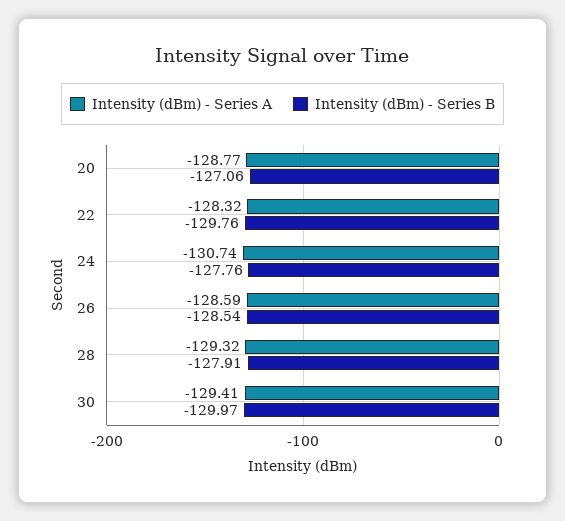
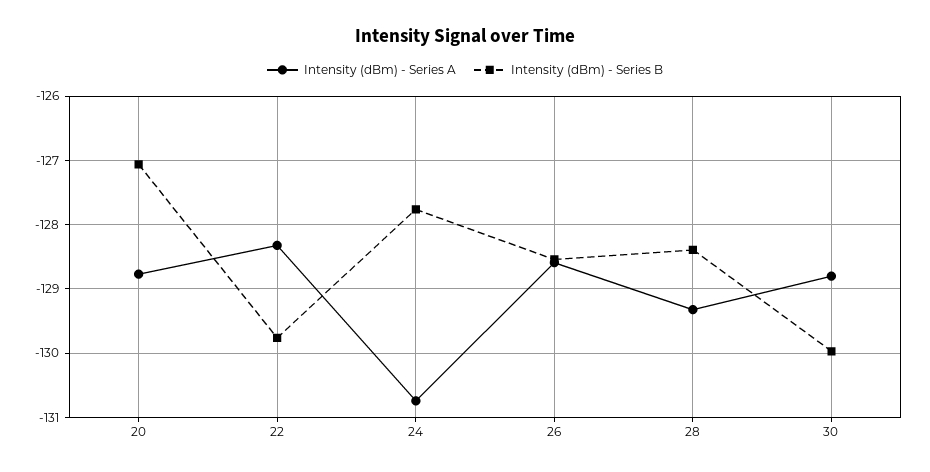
Intensity (dBm) - Series B, 28: -127.91 -> -128.4
Intensity (dBm) - Series A, 30: -129.41 -> -128.8

